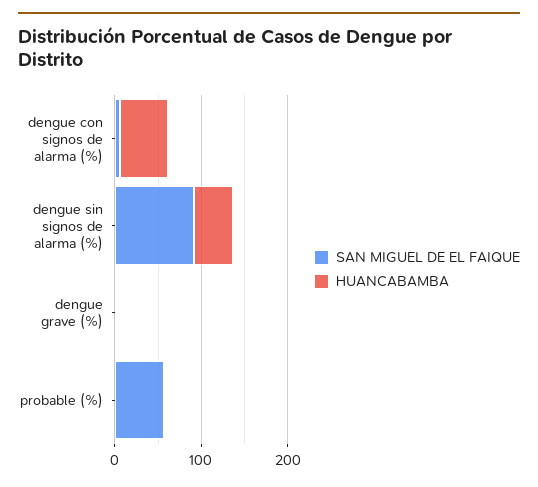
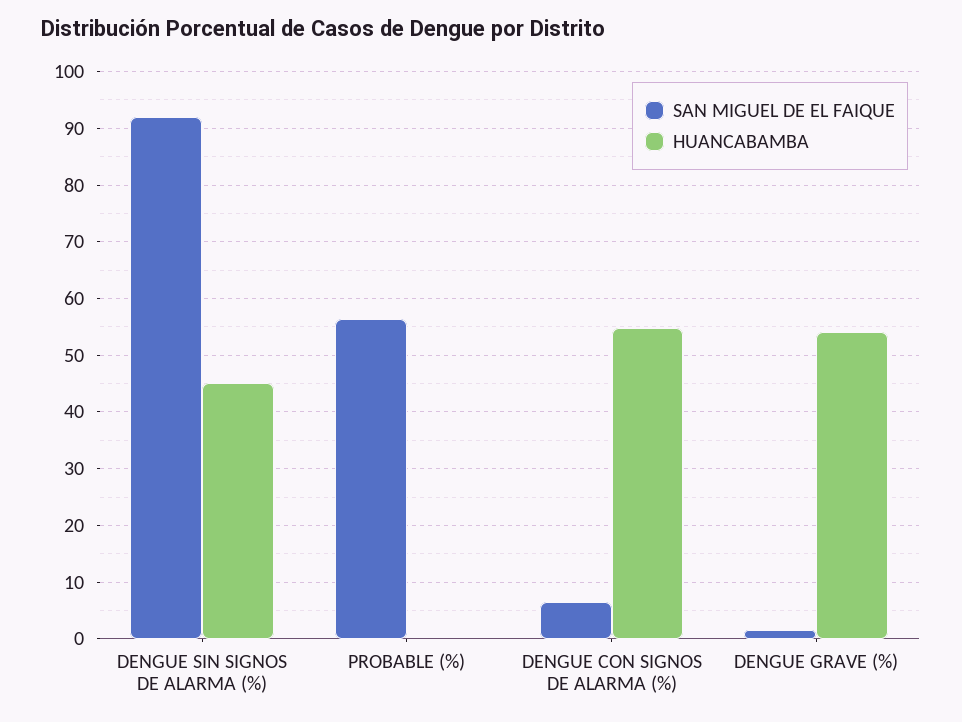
HUANCABAMBA, dengue grave (%): 0 -> 54

